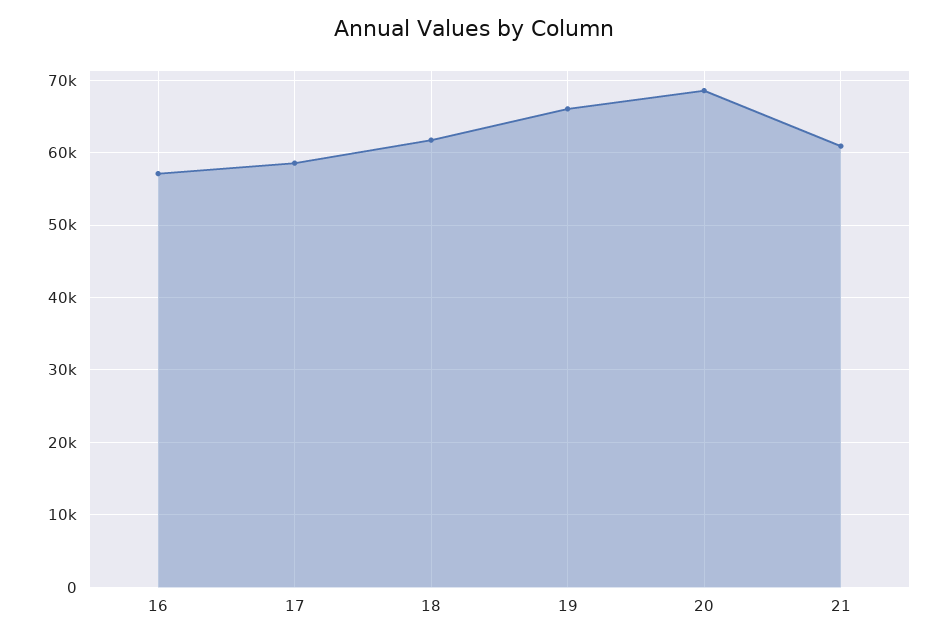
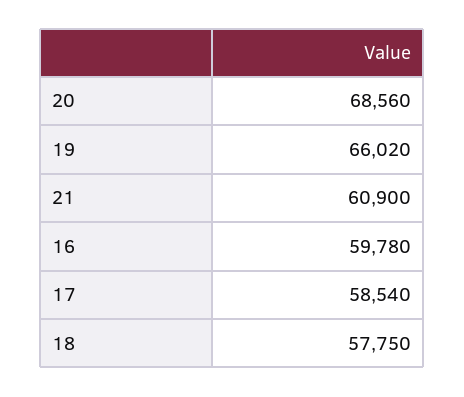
16: 57000 -> 59780
18: 62000 -> 57750

